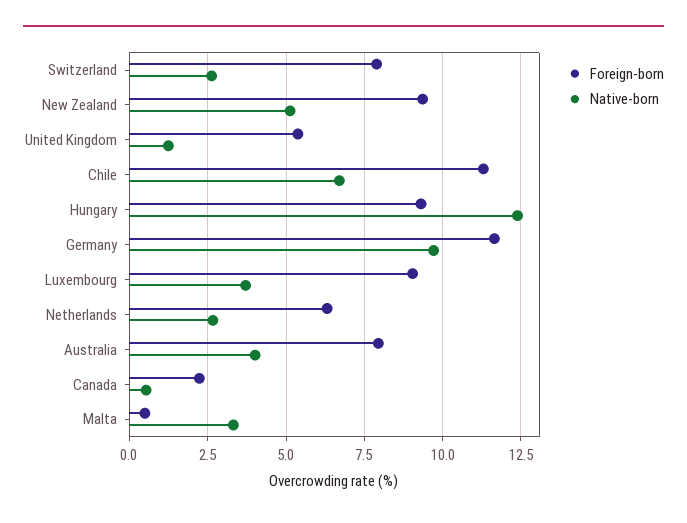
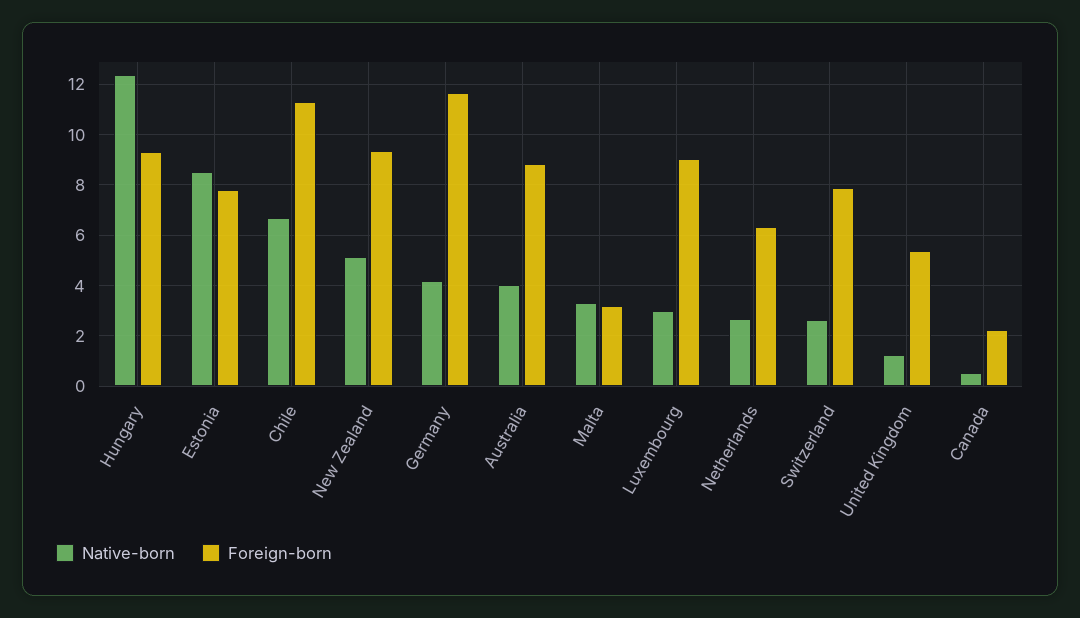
Native-born, Germany: 9.75 -> 4.25
Native-born, Luxembourg: 3.75 -> 3
Foreign-born, Australia: 8 -> 8.75
Foreign-born, Malta: 0.5 -> 3.25
Native-born, Estonia: none -> 8.5
Foreign-born, Estonia: none -> 7.75

